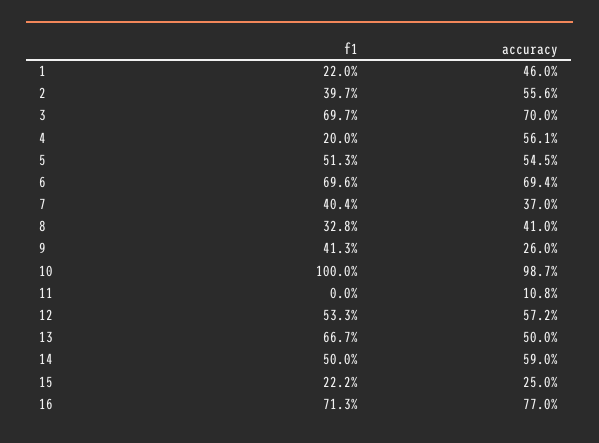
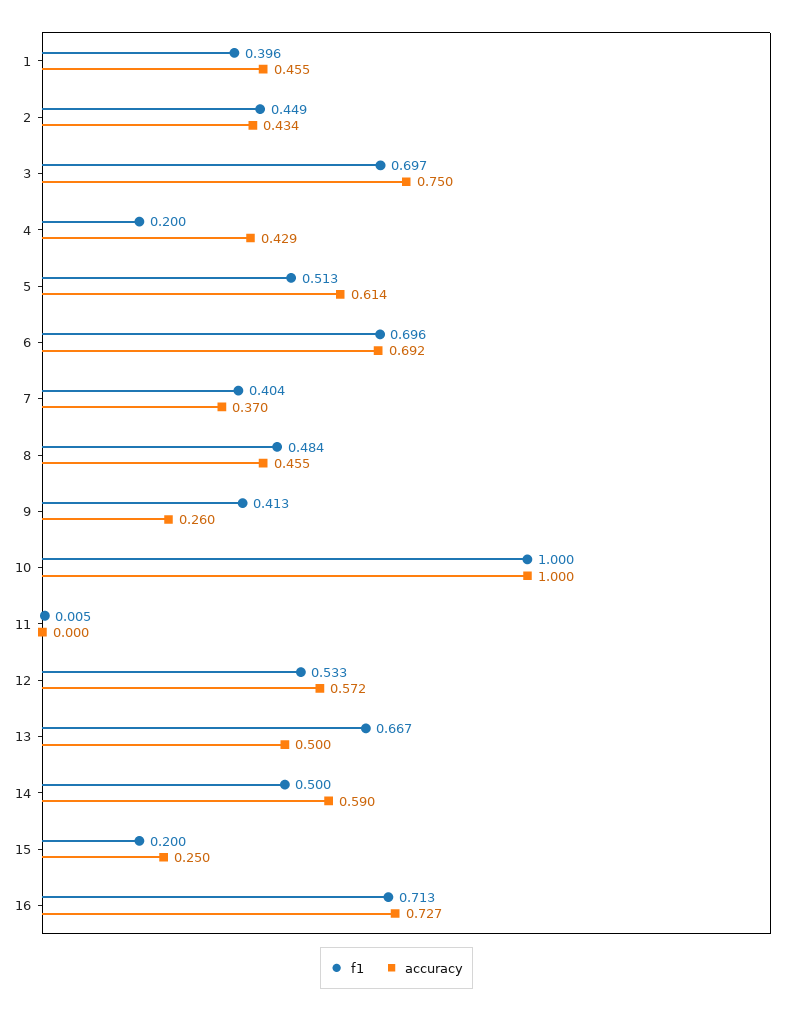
f1, 1: 0.22 -> 0.396
accuracy, 1: 0.46 -> 0.455
f1, 2: 0.397 -> 0.449
accuracy, 2: 0.556 -> 0.434
accuracy, 3: 0.7 -> 0.75
accuracy, 4: 0.561 -> 0.429
accuracy, 5: 0.545 -> 0.614
accuracy, 6: 0.694 -> 0.692
f1, 8: 0.328 -> 0.484
accuracy, 8: 0.41 -> 0.455
accuracy, 10: 0.987 -> 1
f1, 11: 0 -> 0.005
accuracy, 11: 0.108 -> 0
f1, 15: 0.222 -> 0.2
accuracy, 16: 0.77 -> 0.727

